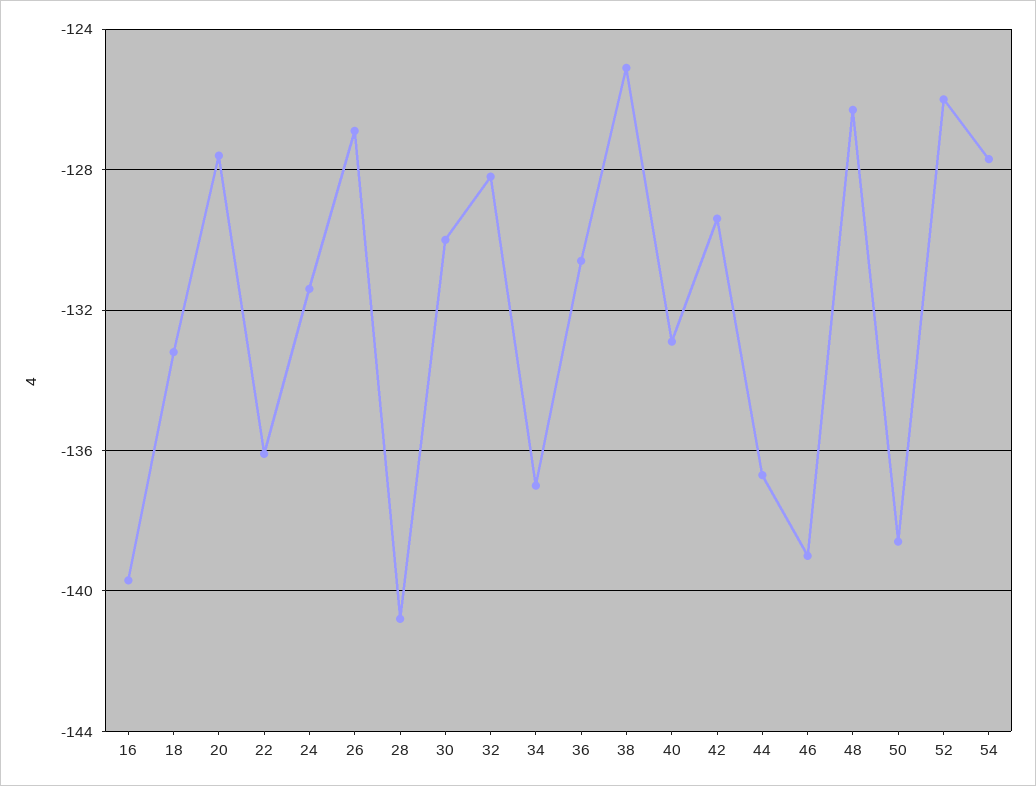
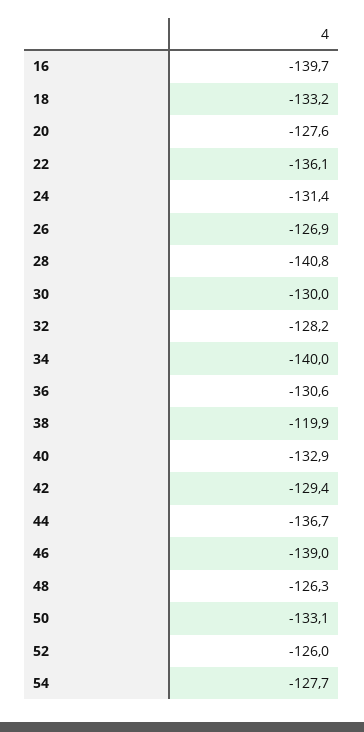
34: -137 -> -140
38: -125 -> -119.9
50: -138.5 -> -133.1

